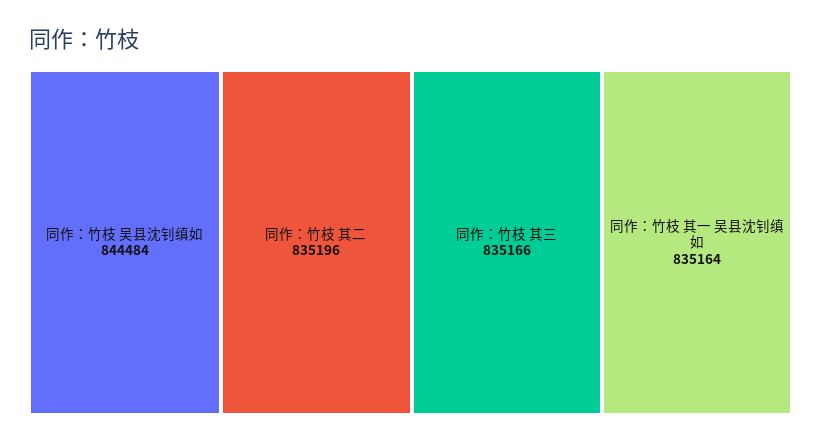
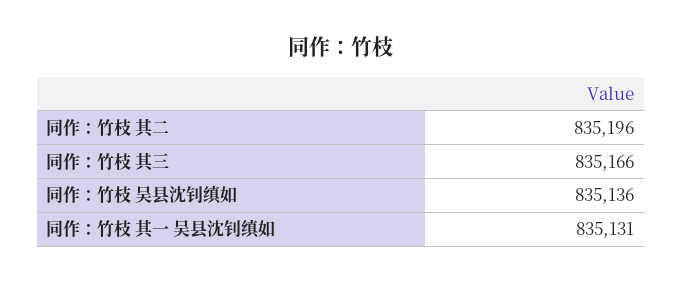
同作：竹枝 吴县沈钊缜如: 844484 -> 835136
同作：竹枝 其一 吴县沈钊缜如: 835164 -> 835131

